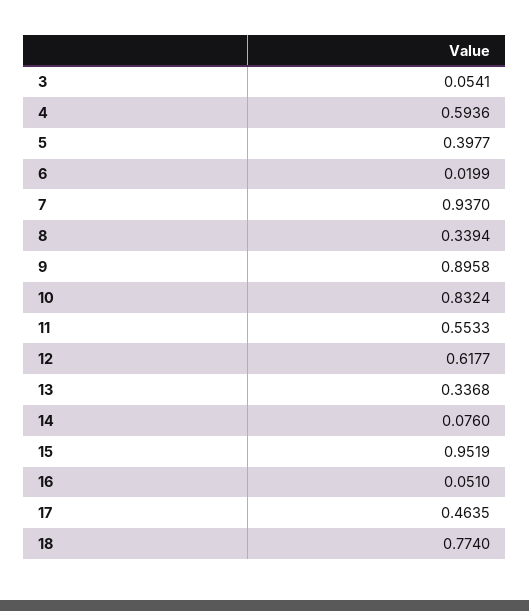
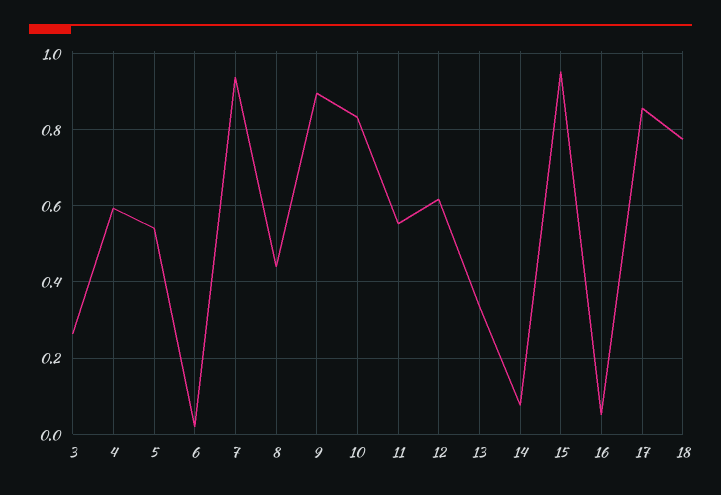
3: 0.0541 -> 0.26
5: 0.3977 -> 0.54
8: 0.3394 -> 0.44
17: 0.4635 -> 0.86

